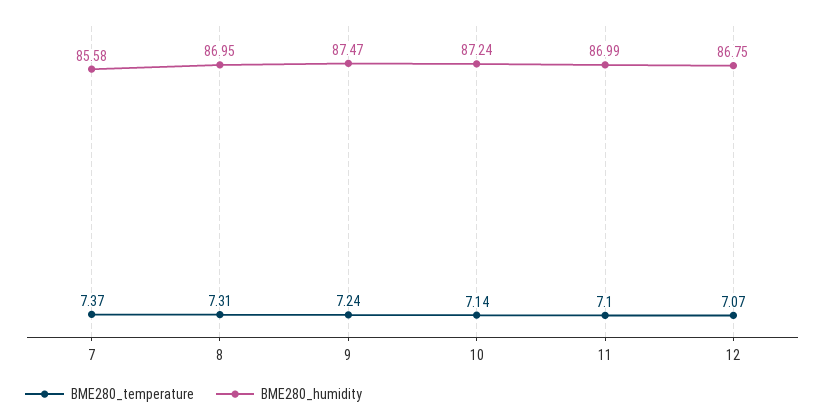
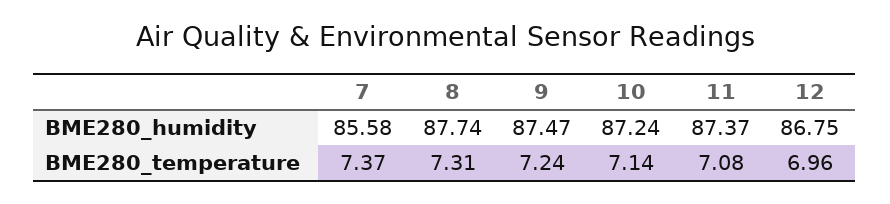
BME280_humidity, 8: 86.95 -> 87.74
BME280_temperature, 11: 7.1 -> 7.08
BME280_humidity, 11: 86.99 -> 87.37
BME280_temperature, 12: 7.07 -> 6.96

